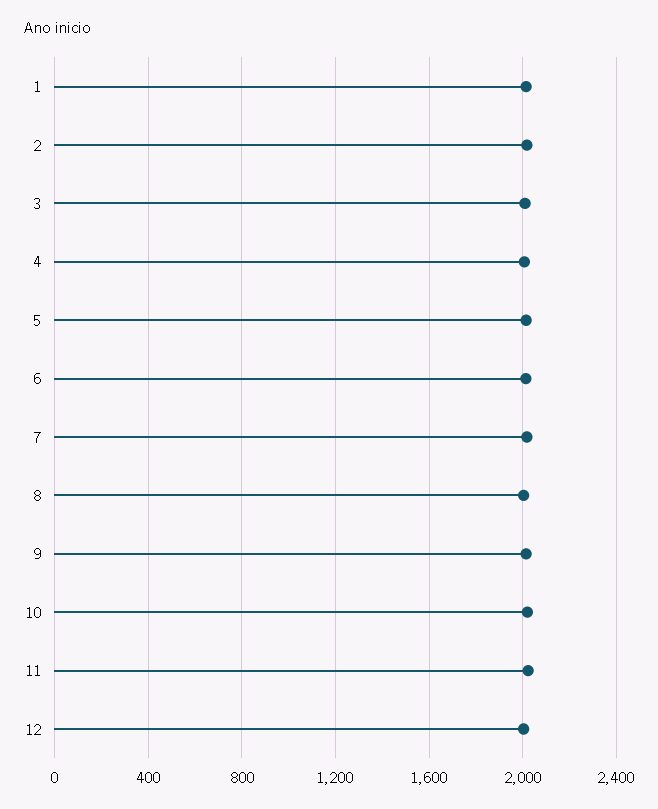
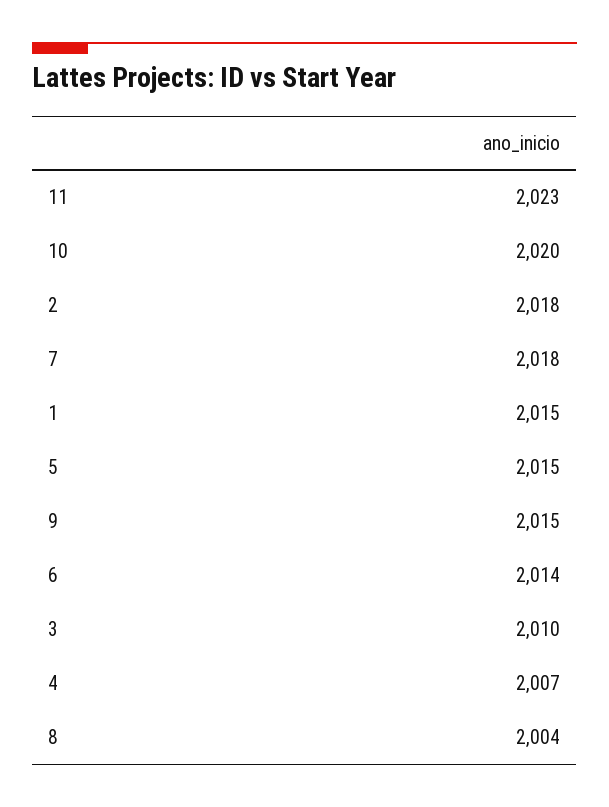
12: 2000 -> none

